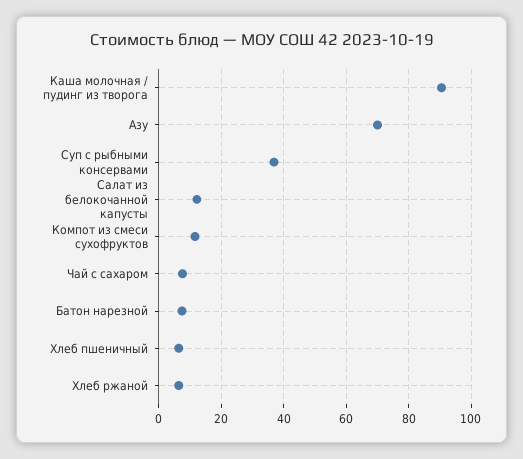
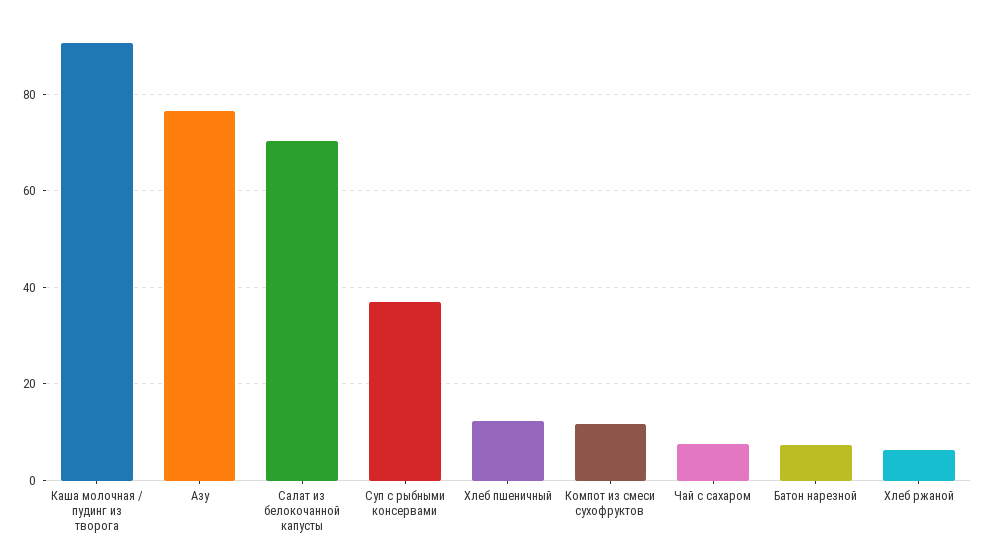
Азу: 70 -> 76
Салат из белокочанной капусты: 12 -> 70
Хлеб пшеничный: 6 -> 12

